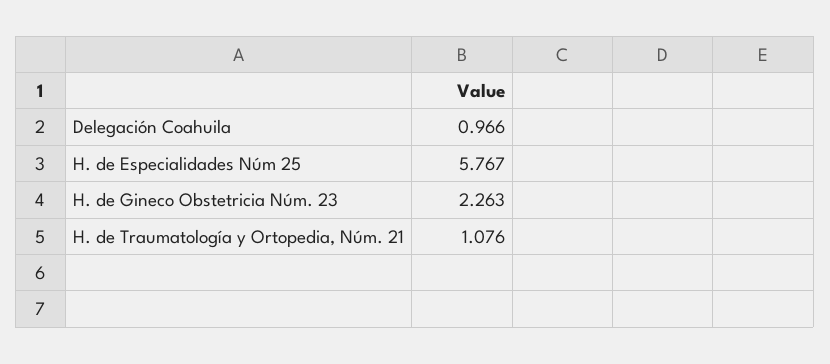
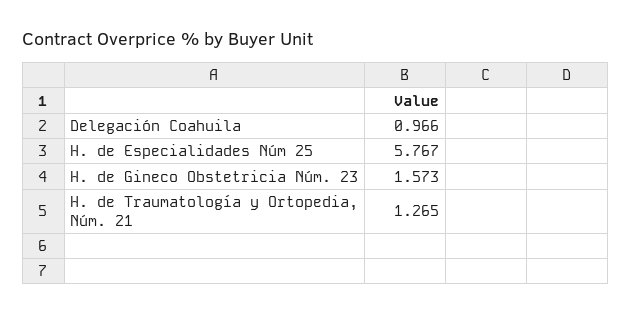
H. de Gineco Obstetricia Núm. 23: 2.263 -> 1.573
H. de Traumatología y Ortopedia, Núm. 21: 1.076 -> 1.265

